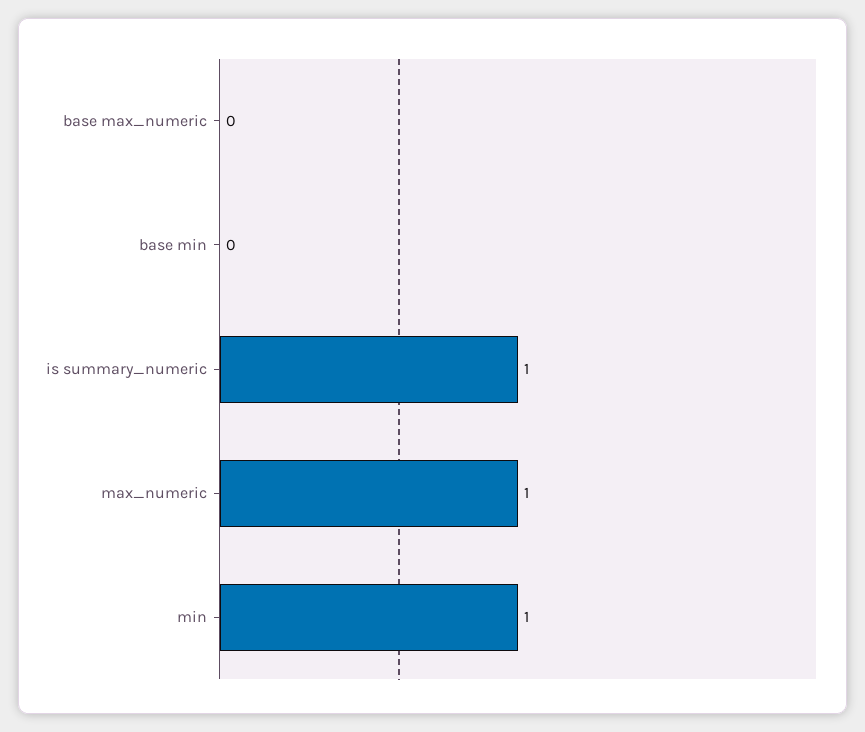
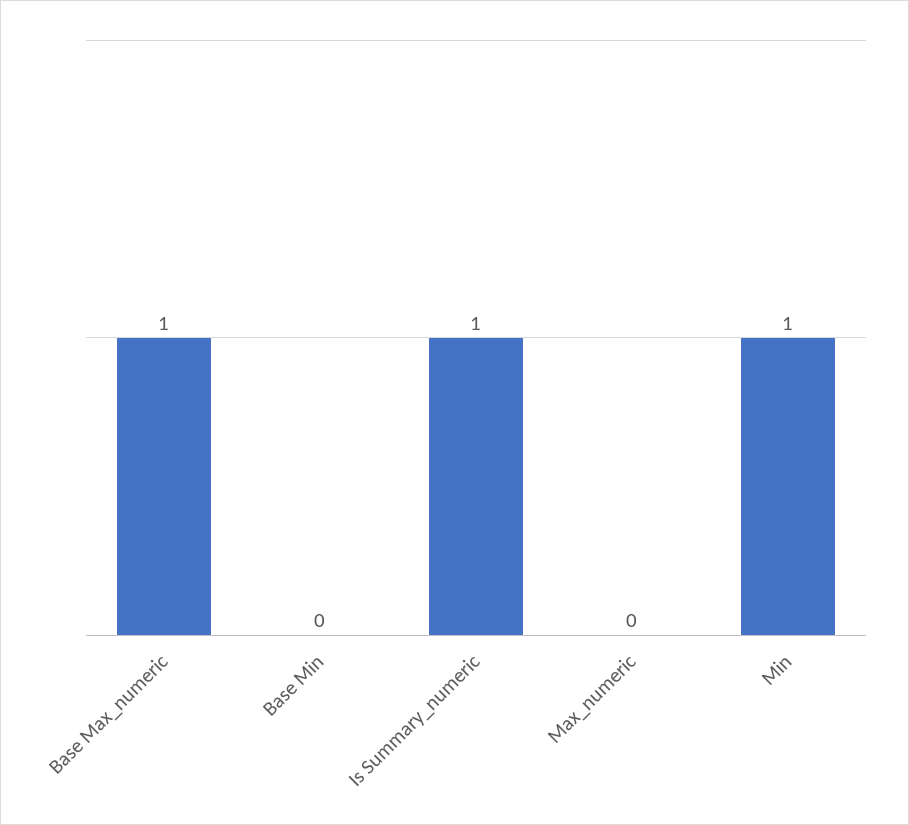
base max_numeric: 0 -> 1
max_numeric: 1 -> 0

